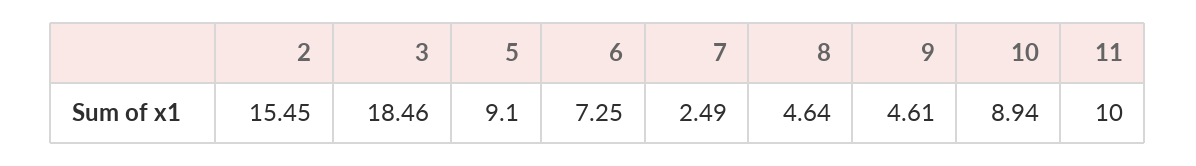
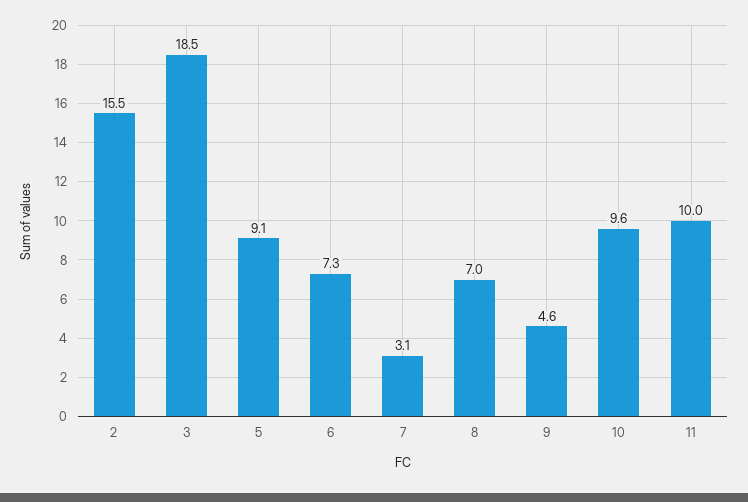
7: 2.49 -> 3.1
8: 4.64 -> 7
10: 8.94 -> 9.6

